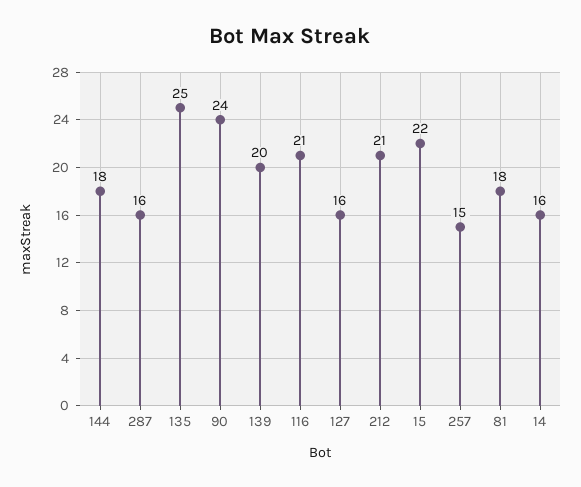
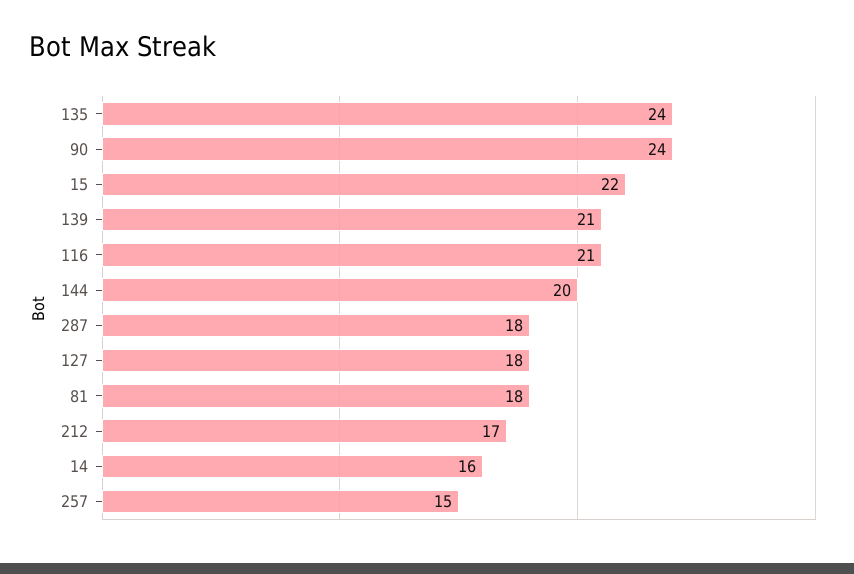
144: 18 -> 20
287: 16 -> 18
135: 25 -> 24
139: 20 -> 21
127: 16 -> 18
212: 21 -> 17

